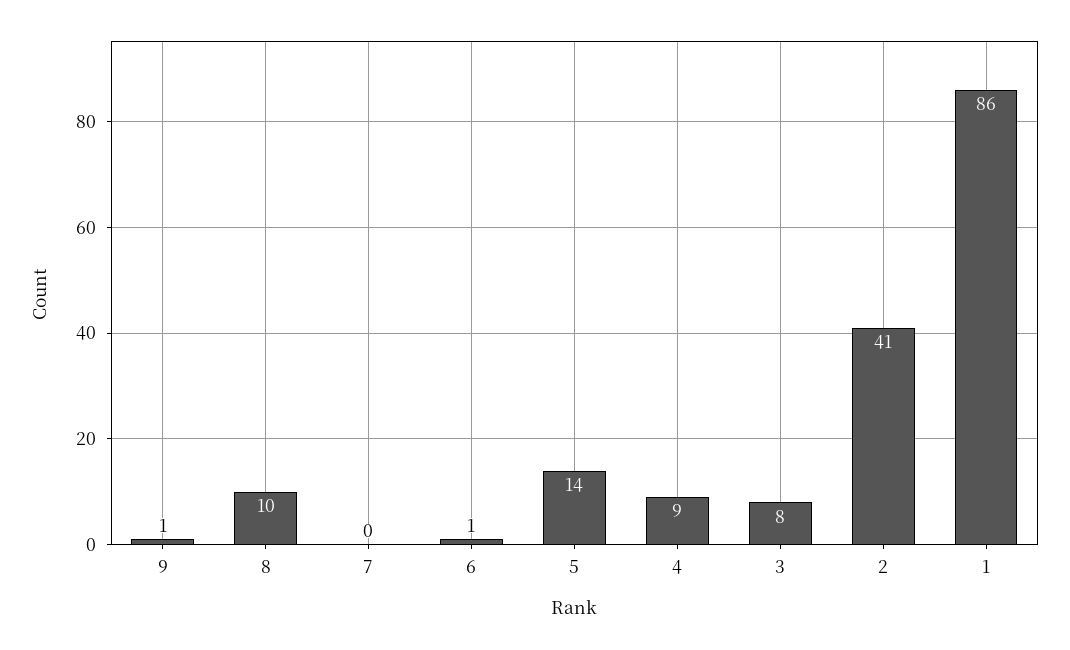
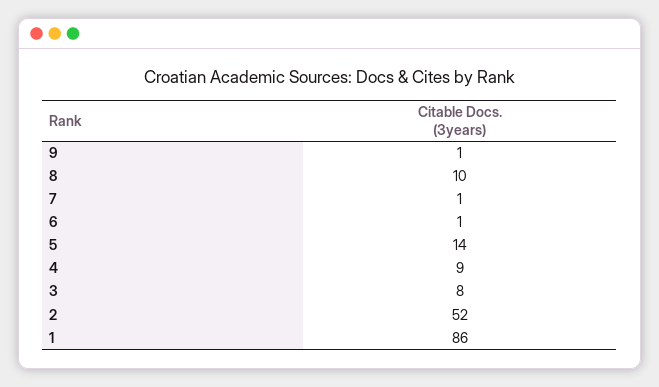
7: 0 -> 1
2: 41 -> 52

